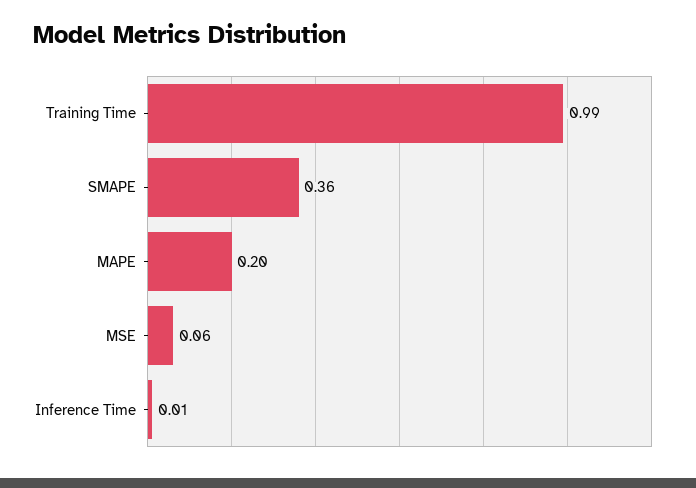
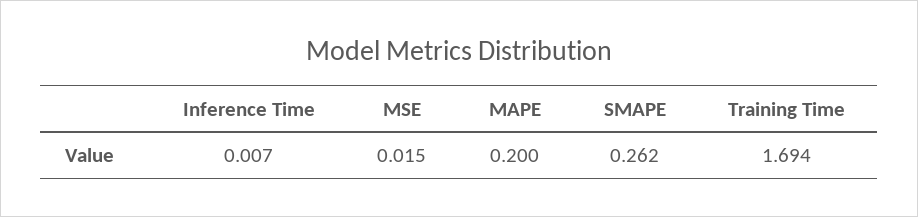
Training Time: 0.99 -> 1.694
SMAPE: 0.36 -> 0.262
MSE: 0.06 -> 0.015

